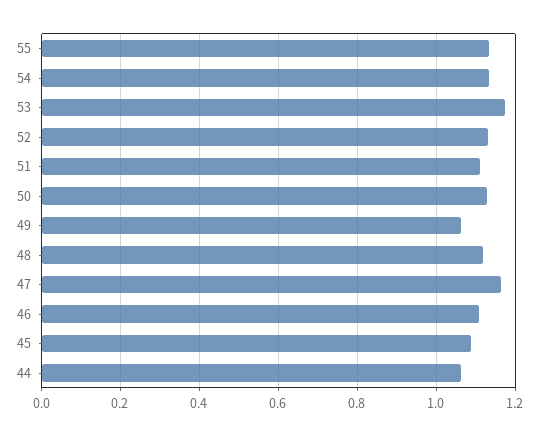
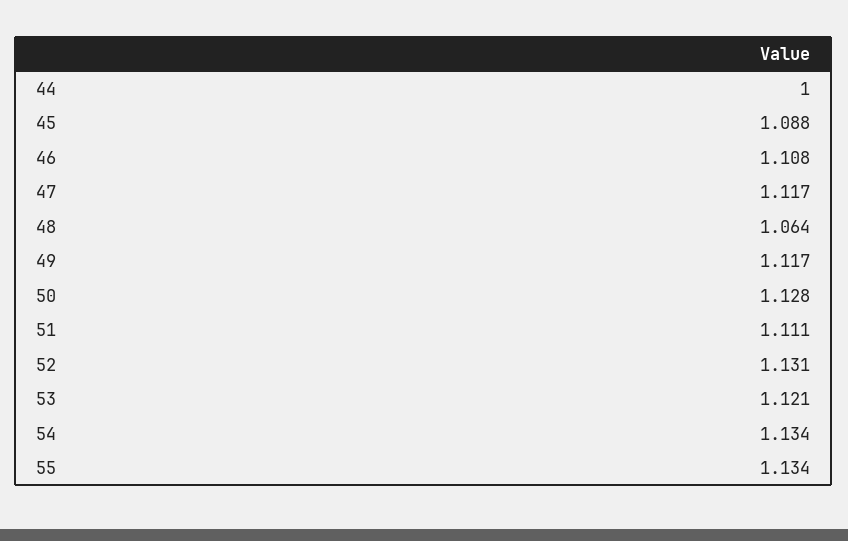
53: 1.18 -> 1.121
49: 1.06 -> 1.117
48: 1.12 -> 1.064
47: 1.16 -> 1.117
44: 1.06 -> 1

